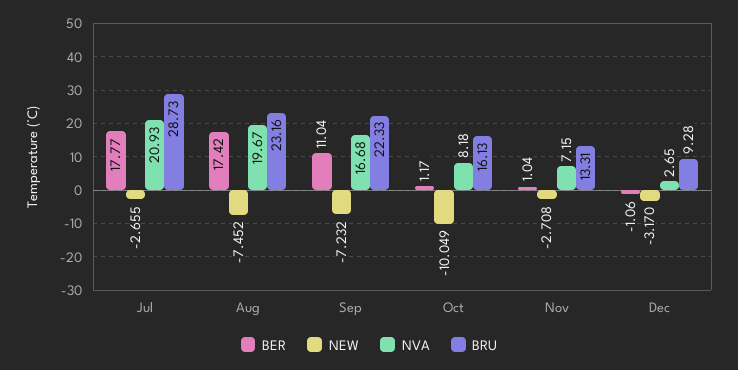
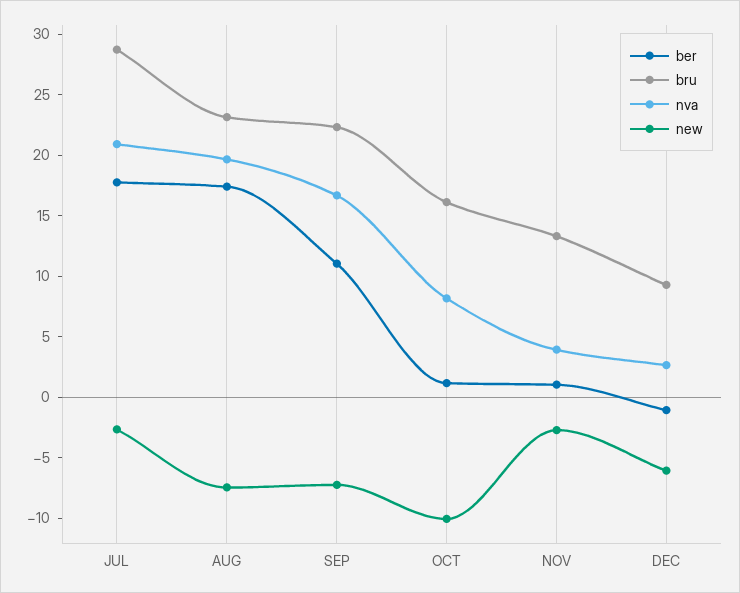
NVA, Nov: 7.15 -> 4
NEW, Dec: -3.17 -> -6

